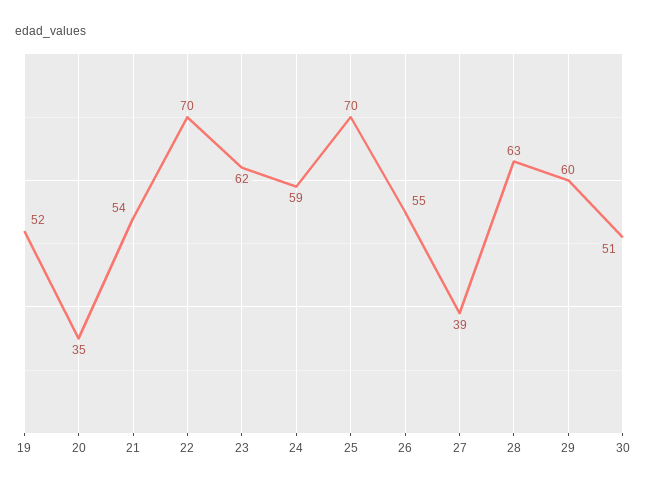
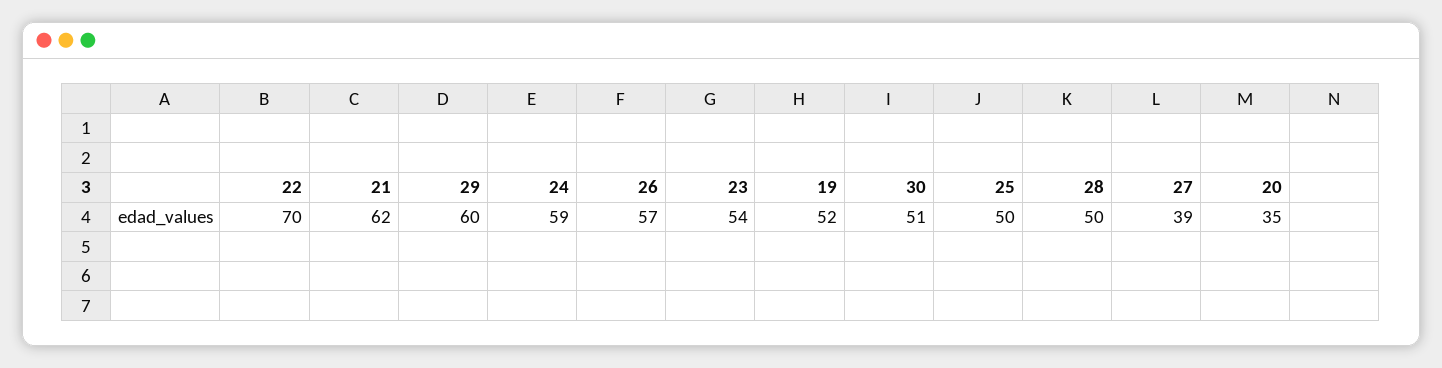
21: 54 -> 62
23: 62 -> 54
25: 70 -> 50
26: 55 -> 57
28: 63 -> 50

